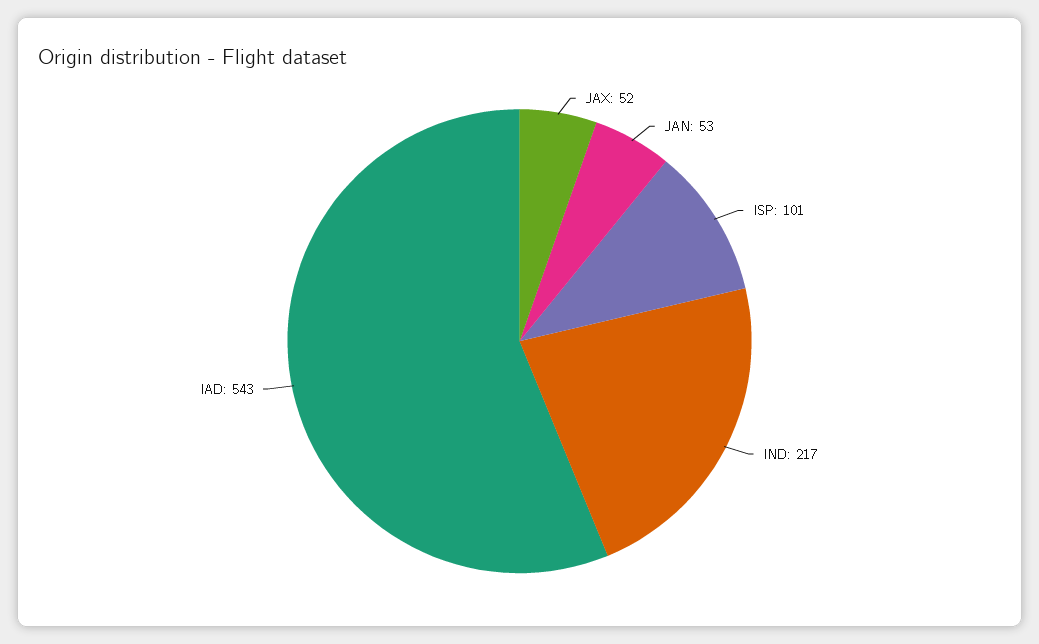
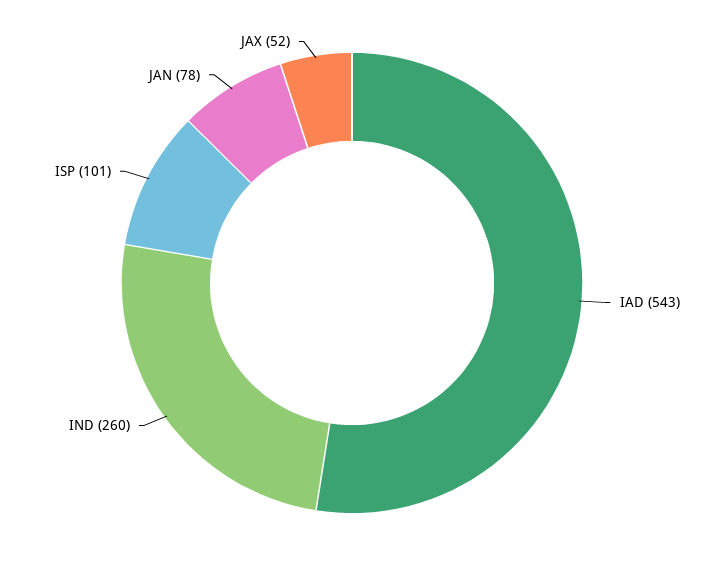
JAN: 53 -> 78
IND: 217 -> 260

